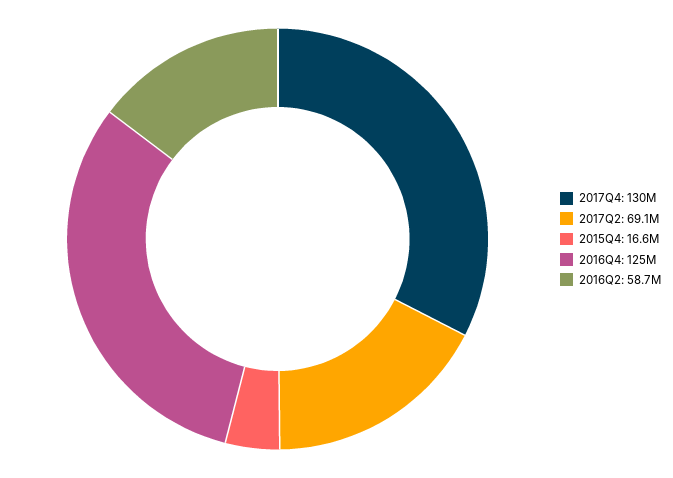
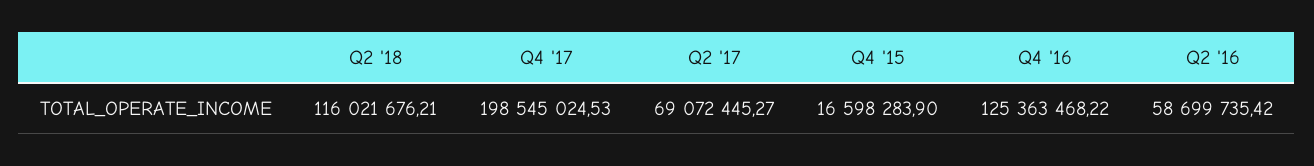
2017Q4: 130000000 -> 198545024.53
Q2 '18: none -> 116021676.21

